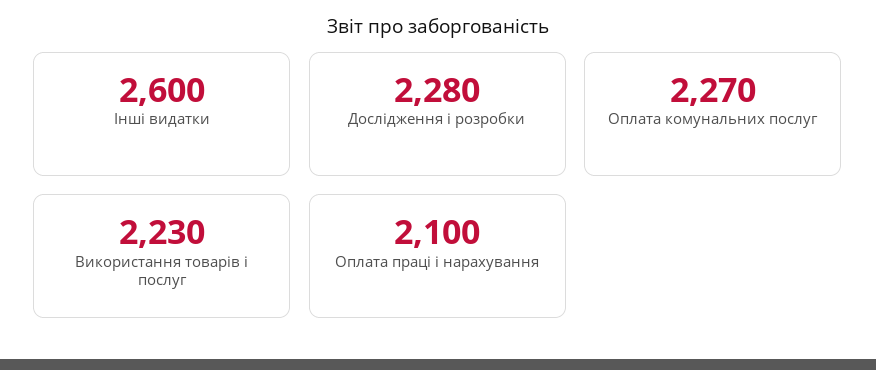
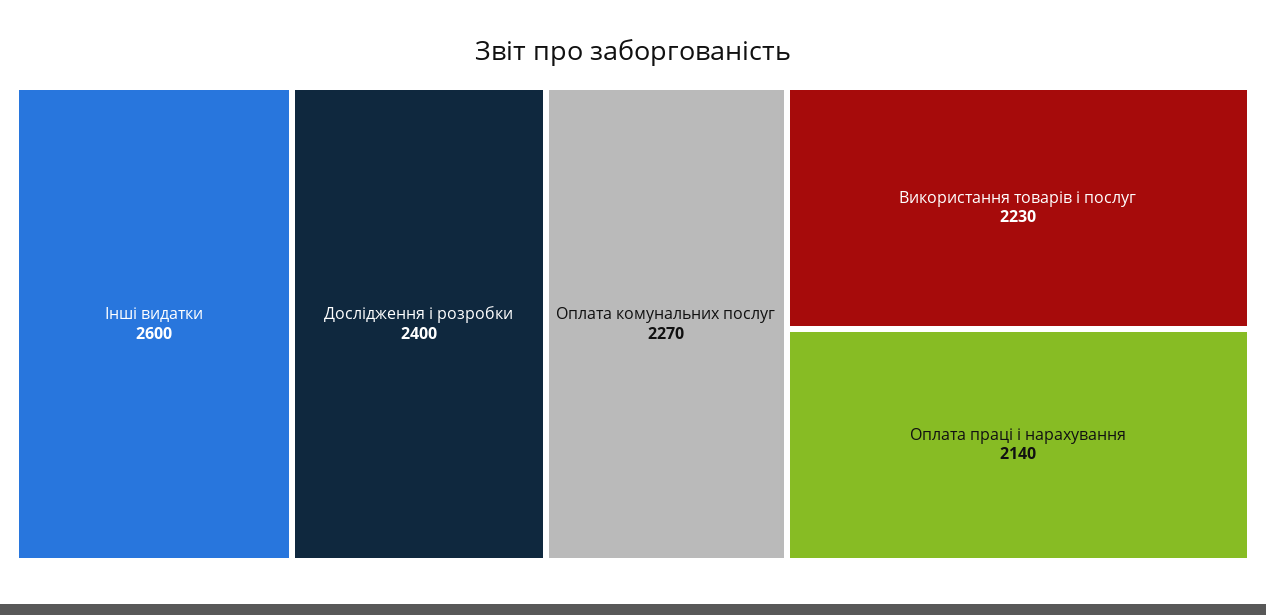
Дослідження і розробки: 2280 -> 2400
Оплата праці і нарахування: 2100 -> 2140

